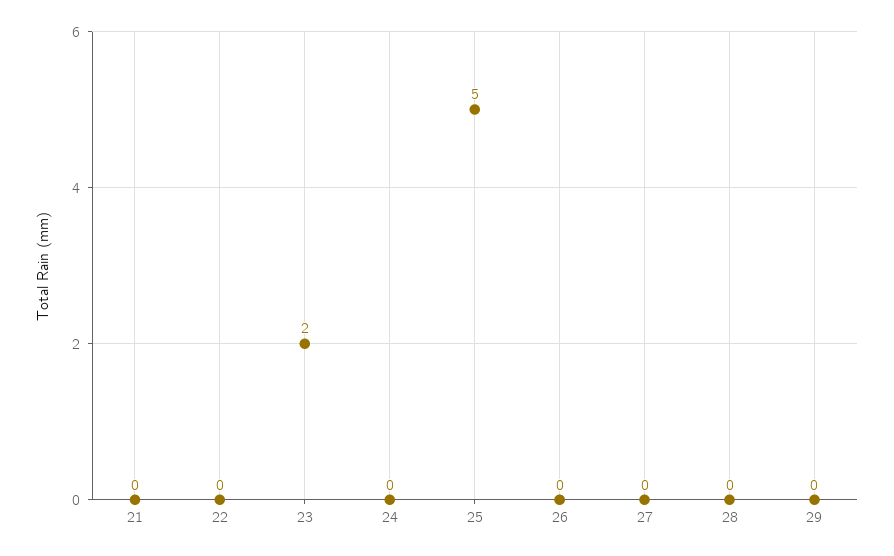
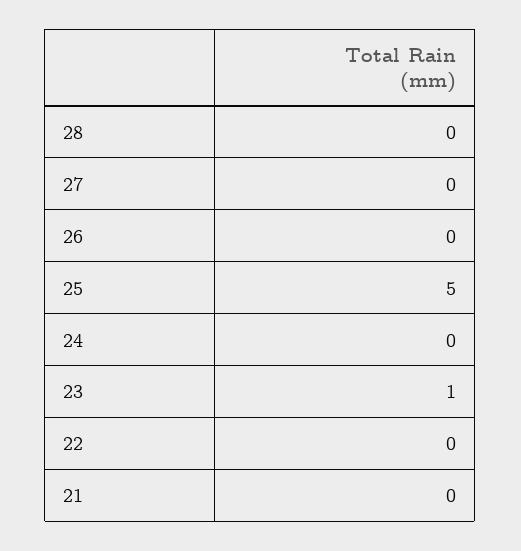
23: 2 -> 1
29: 0 -> none

